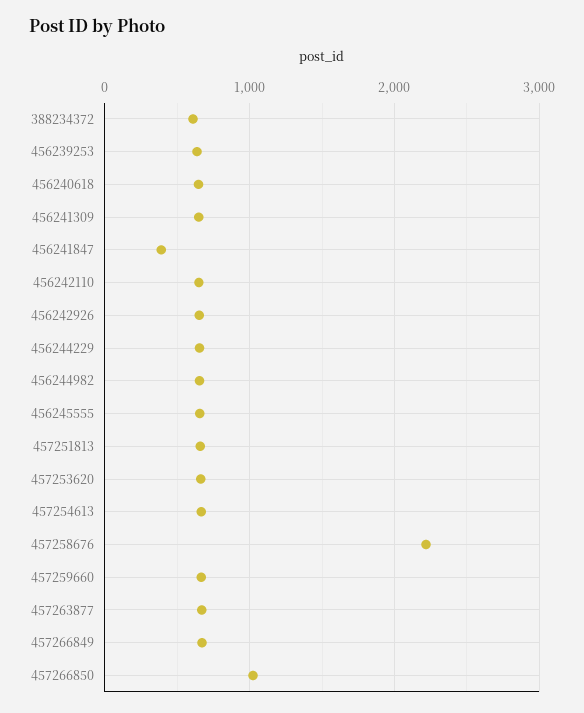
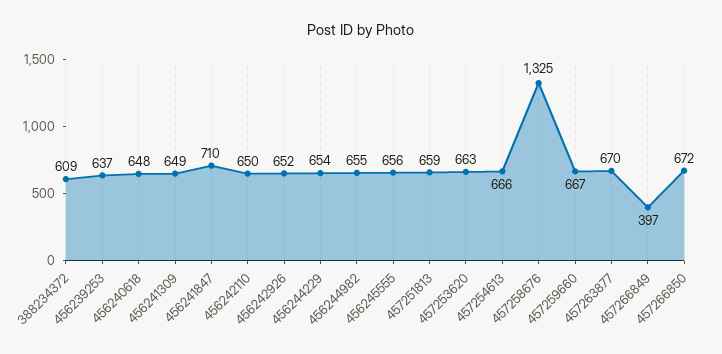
456241847: 400 -> 710
457258676: 2200 -> 1325
457266849: 700 -> 397
457266850: 1000 -> 672

